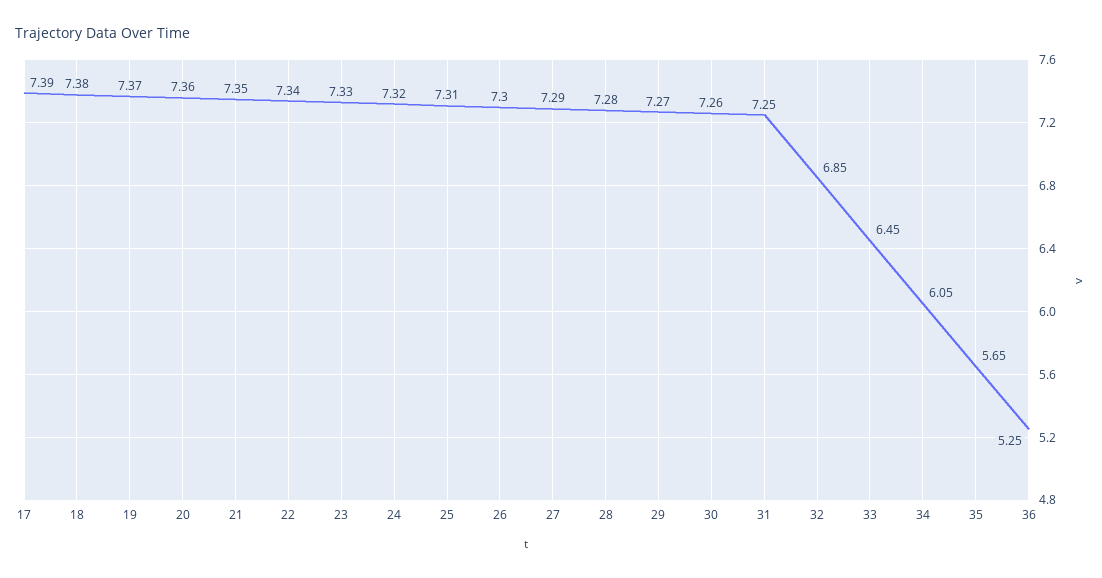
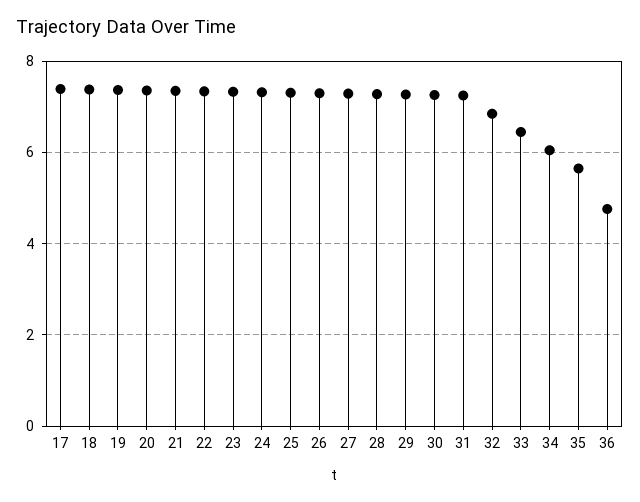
36: 5.25 -> 4.8

